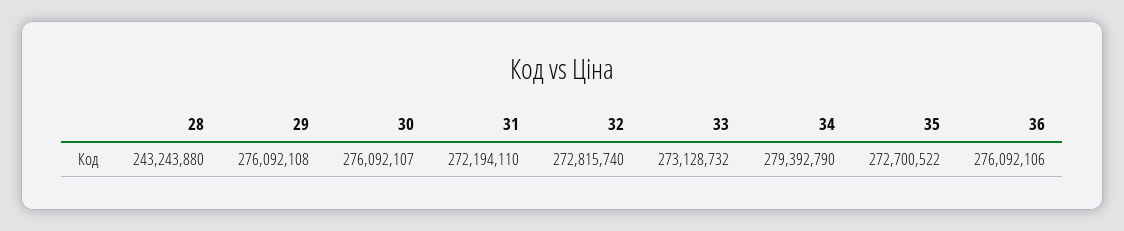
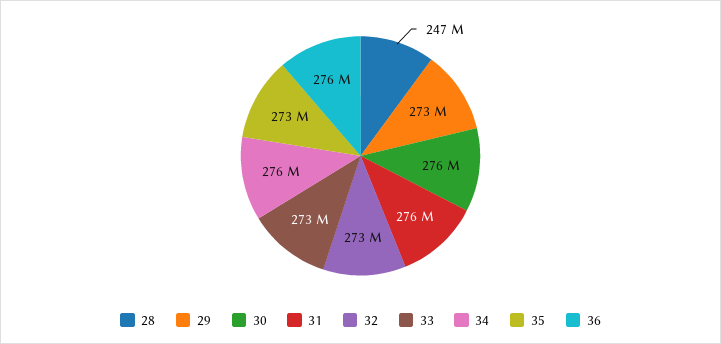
28: 243243880 -> 247000000
29: 276092108 -> 273000000
31: 272194110 -> 276000000
34: 279392790 -> 276000000

